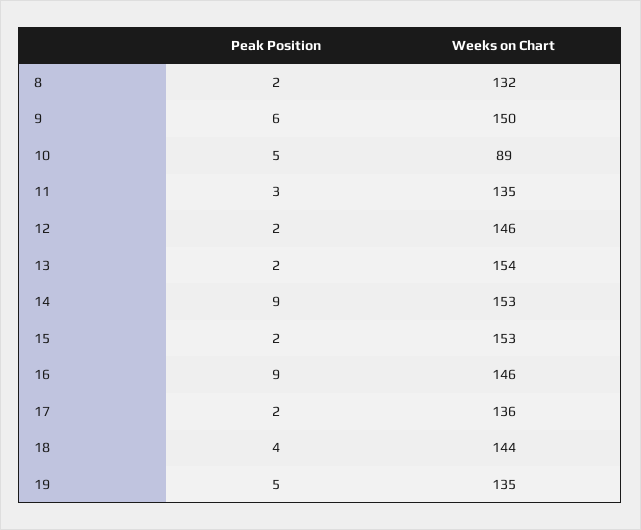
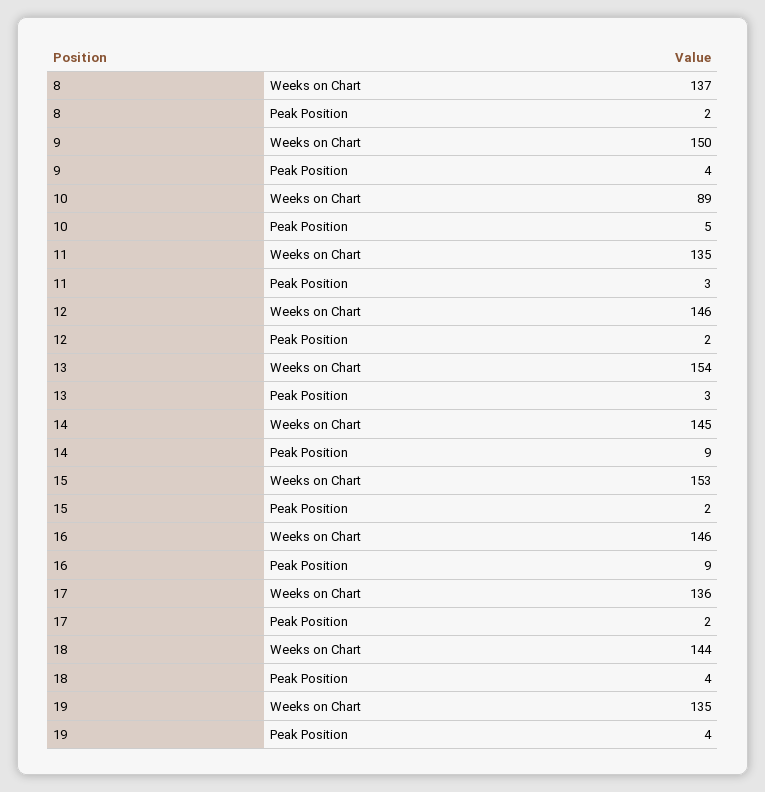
Weeks on Chart, 8: 132 -> 137
Peak Position, 9: 6 -> 4
Peak Position, 13: 2 -> 3
Weeks on Chart, 14: 153 -> 145
Peak Position, 19: 5 -> 4

